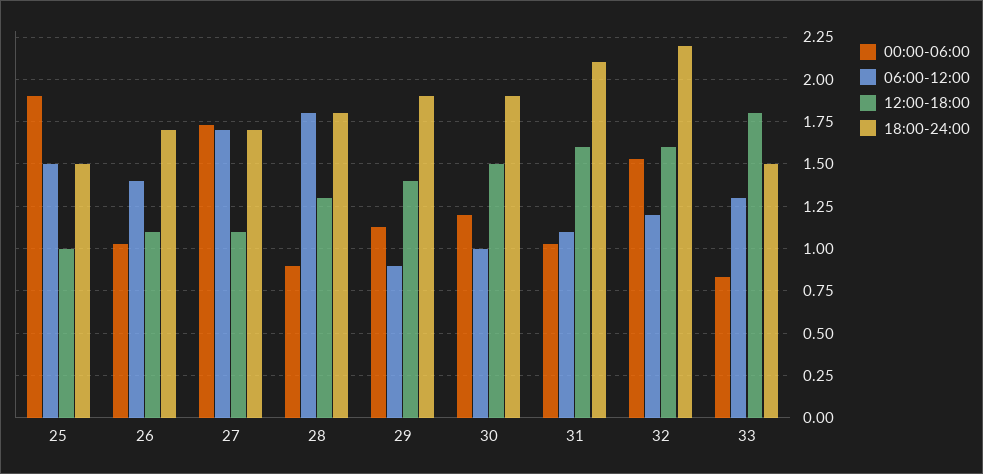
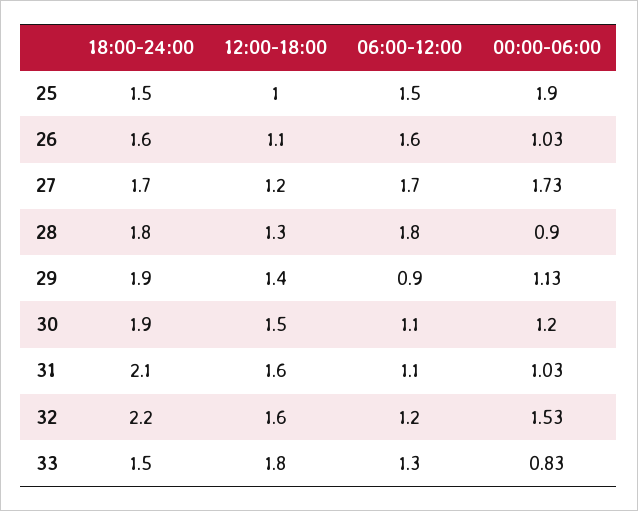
06:00-12:00, 26: 1.4 -> 1.6
18:00-24:00, 26: 1.7 -> 1.6
12:00-18:00, 27: 1.1 -> 1.2
06:00-12:00, 30: 1 -> 1.1

